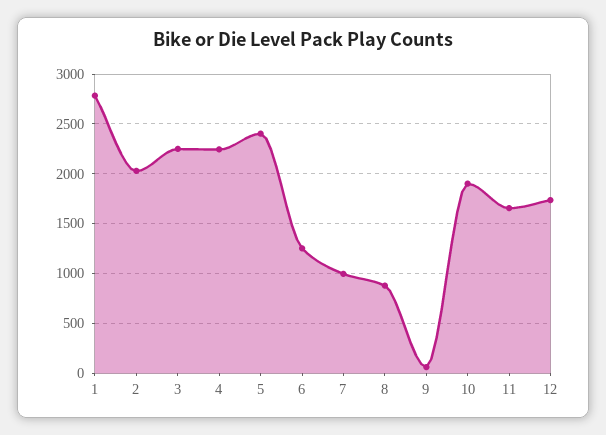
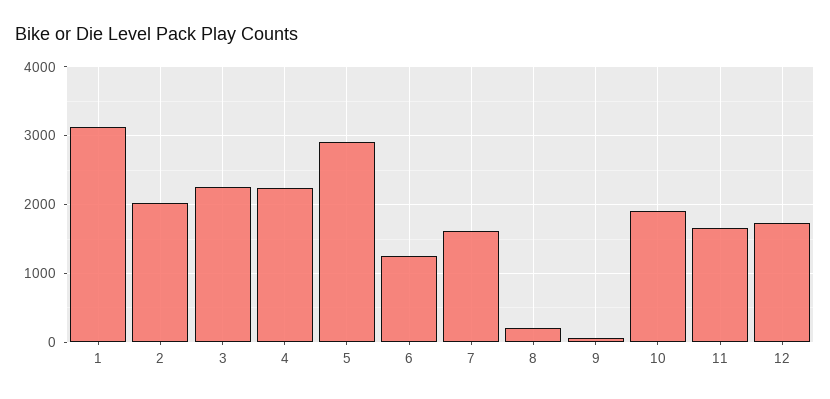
1: 2800 -> 3100
5: 2400 -> 2900
7: 1000 -> 1600
8: 900 -> 200

